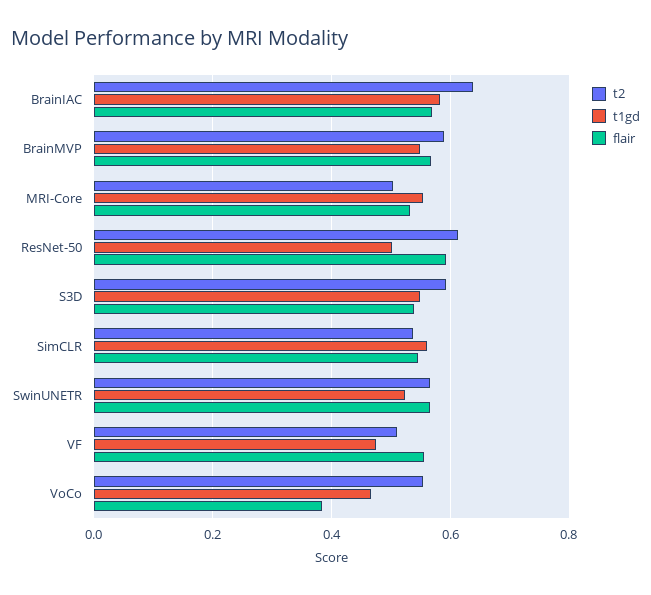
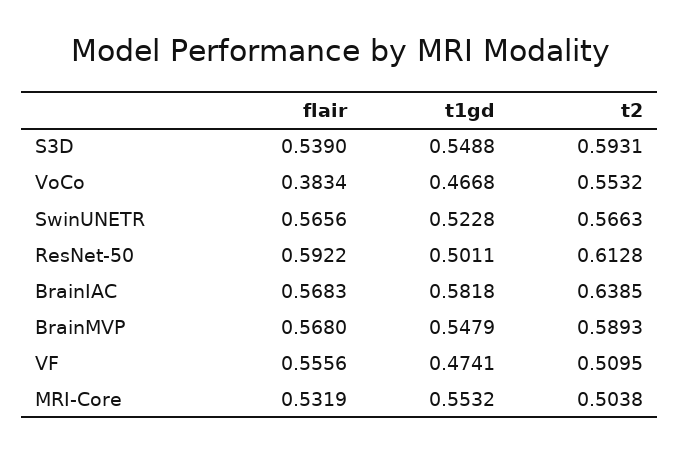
t2, SimCLR: 0.54 -> none
t1gd, SimCLR: 0.56 -> none
flair, SimCLR: 0.54 -> none

